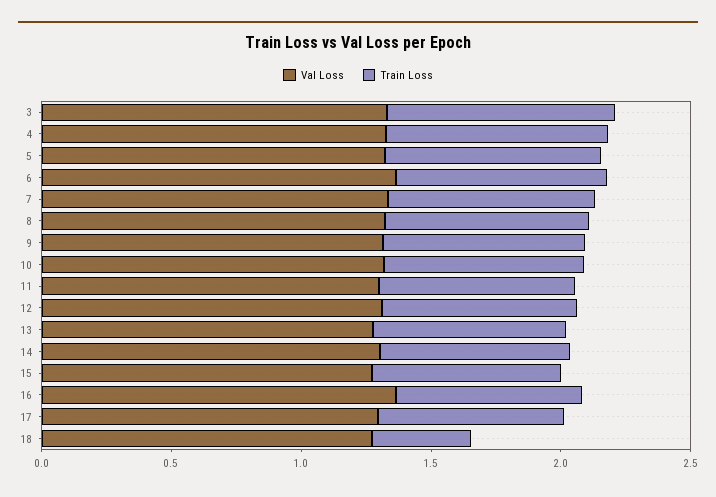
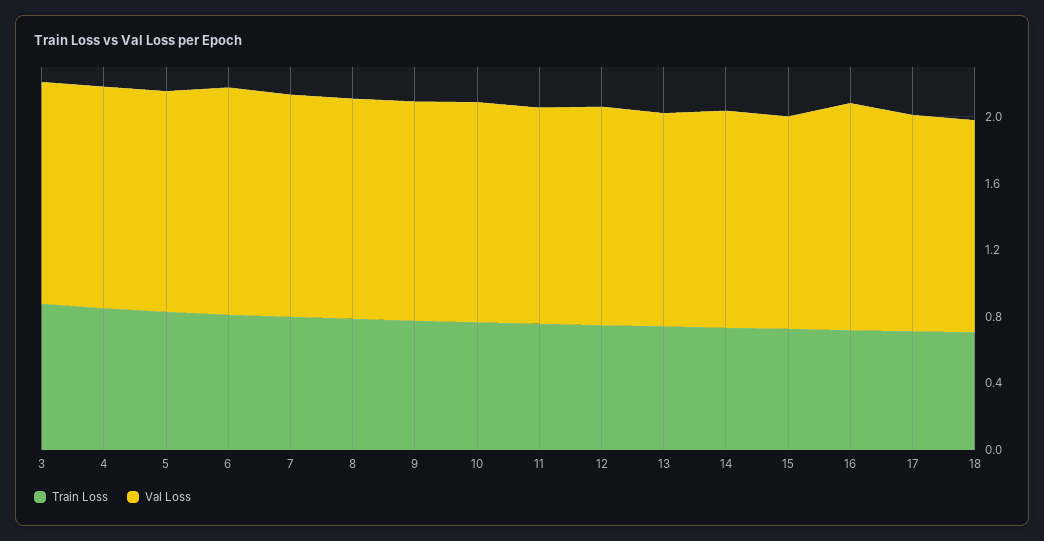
Train Loss, 18: 0.4 -> 0.7

